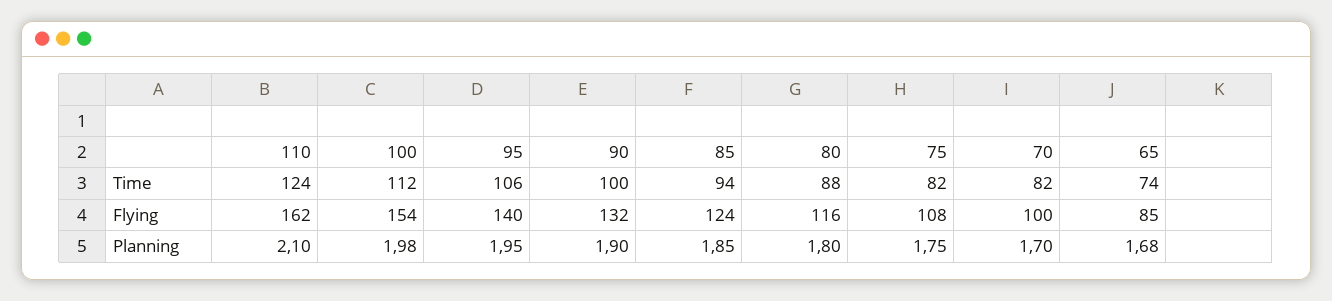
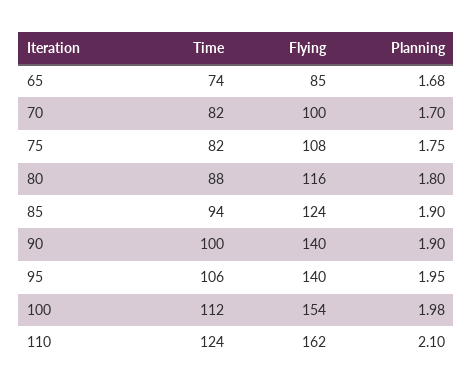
90, Flying: 132 -> 140
85, Planning: 1.85 -> 1.9

